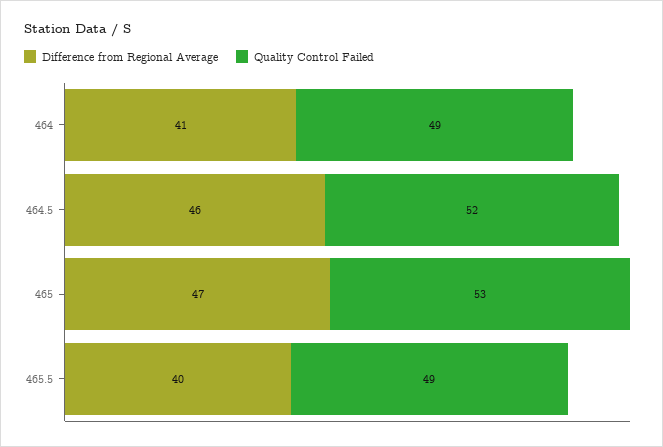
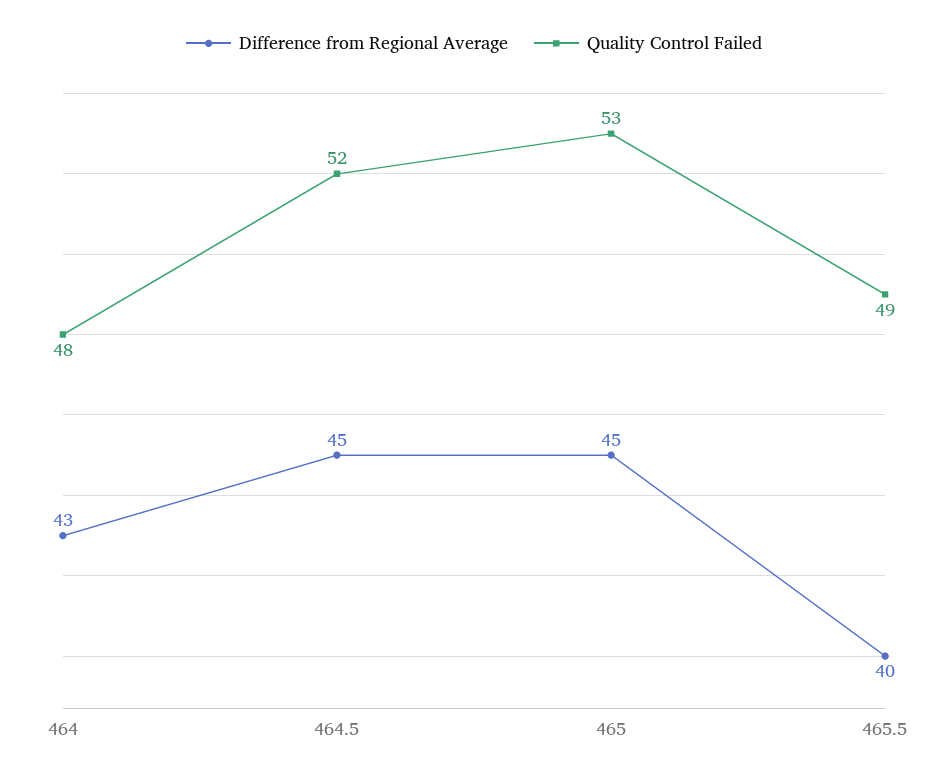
Difference from Regional Average, 464: 41 -> 43
Quality Control Failed, 464: 49 -> 48
Difference from Regional Average, 464.5: 46 -> 45
Difference from Regional Average, 465: 47 -> 45

